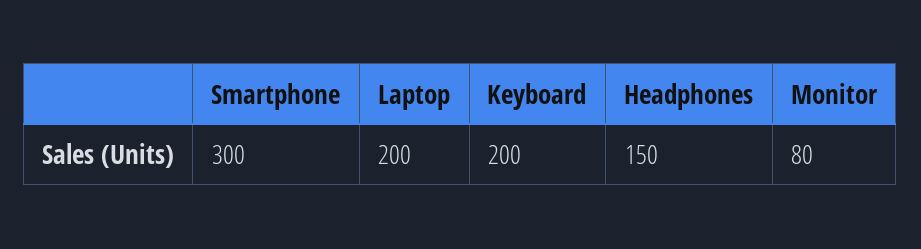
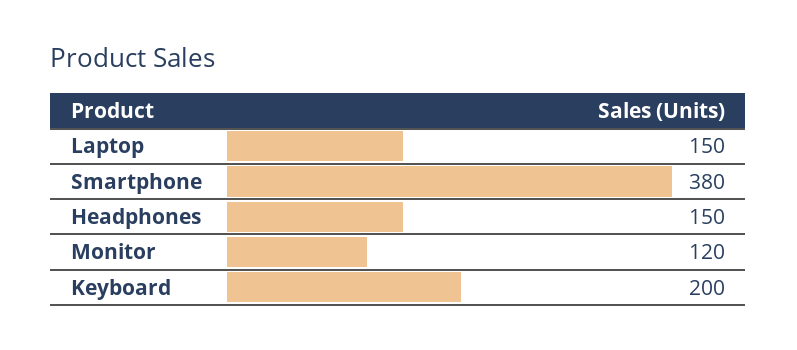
Smartphone: 300 -> 380
Laptop: 200 -> 150
Monitor: 80 -> 120

